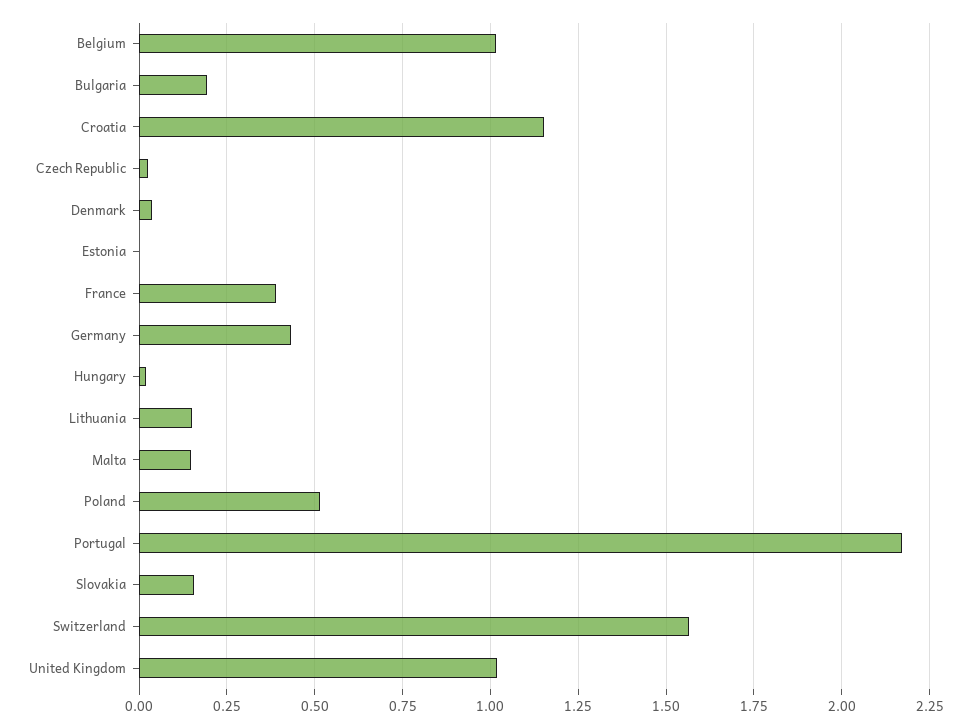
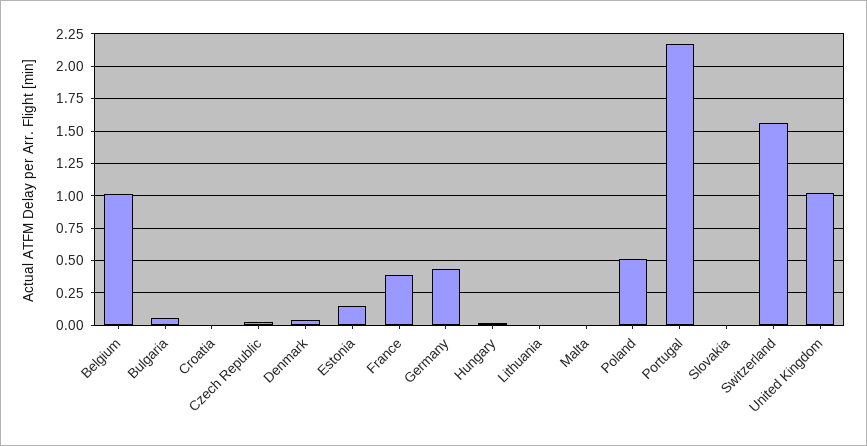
Bulgaria: 0.2 -> 0.05
Croatia: 1.15 -> 0
Estonia: 0 -> 0.15
Lithuania: 0.15 -> 0
Malta: 0.15 -> 0
Slovakia: 0.15 -> 0

